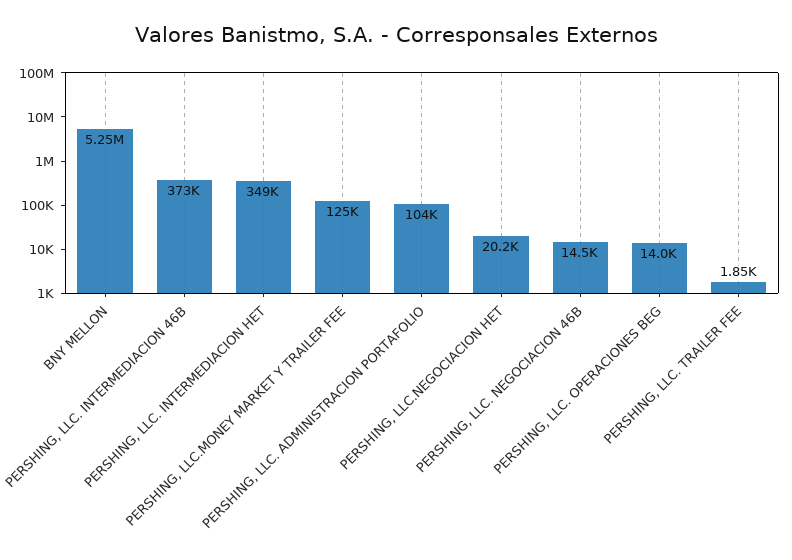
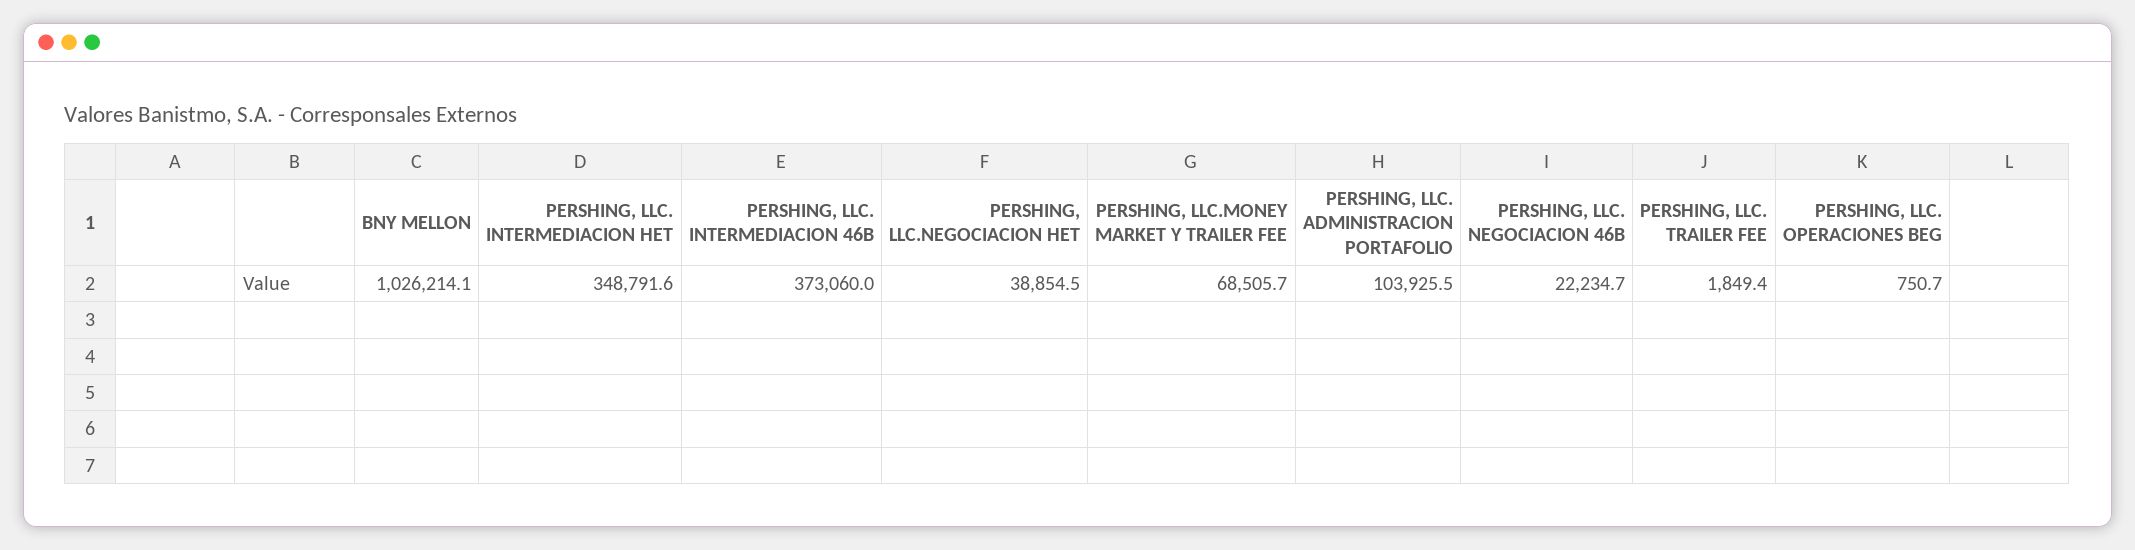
BNY MELLON: 5250000 -> 1026214.1
PERSHING, LLC.MONEY MARKET Y TRAILER FEE: 125000 -> 68505.7
PERSHING, LLC.NEGOCIACION HET: 20200 -> 38854.5
PERSHING, LLC. NEGOCIACION 46B: 14500 -> 22234.7
PERSHING, LLC. OPERACIONES BEG: 14000 -> 750.7

